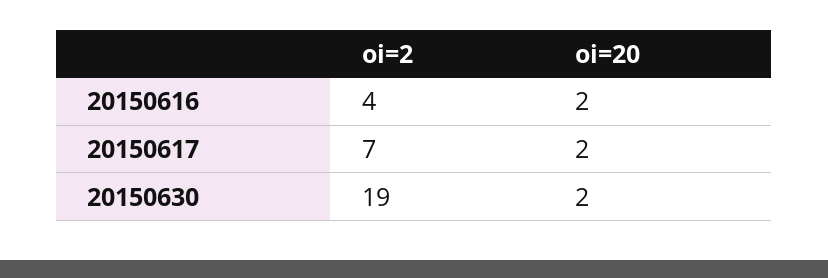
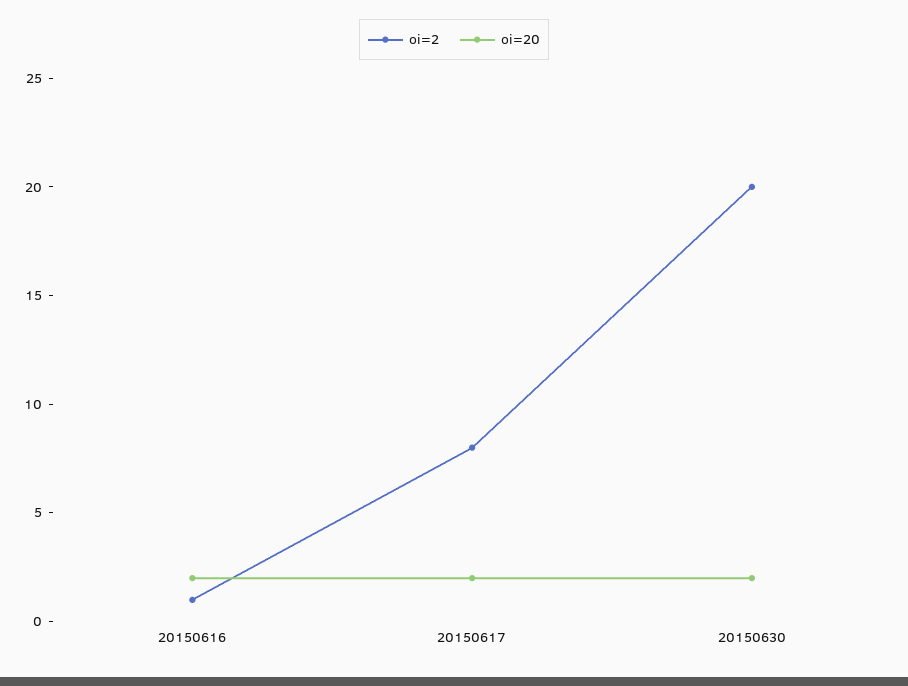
oi=2, 20150616: 4 -> 1
oi=2, 20150617: 7 -> 8
oi=2, 20150630: 19 -> 20

